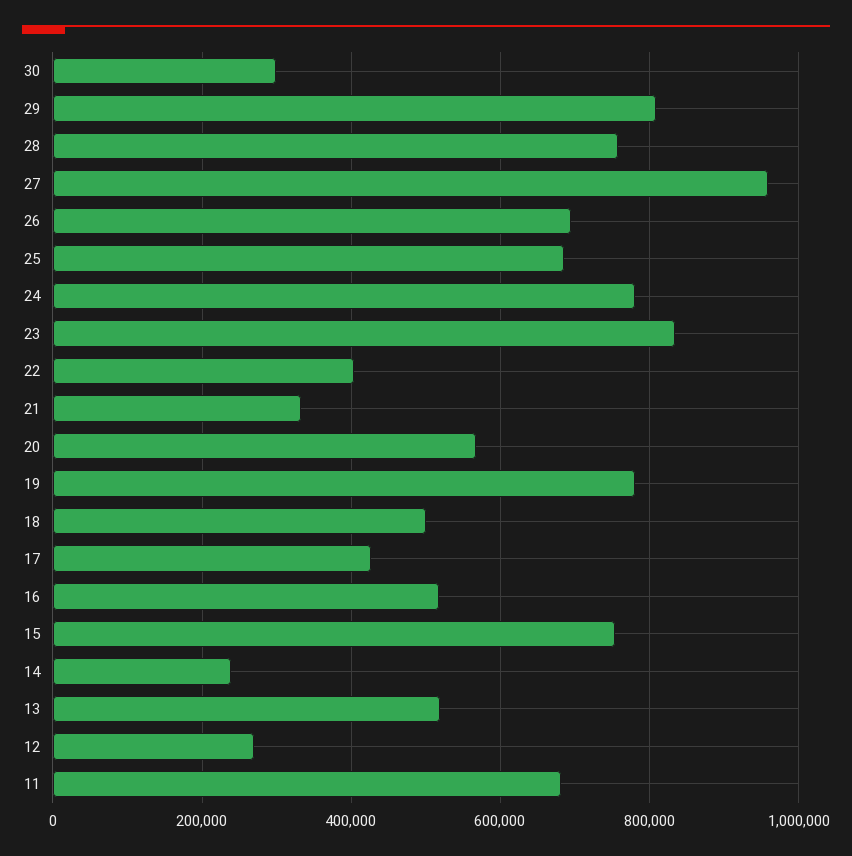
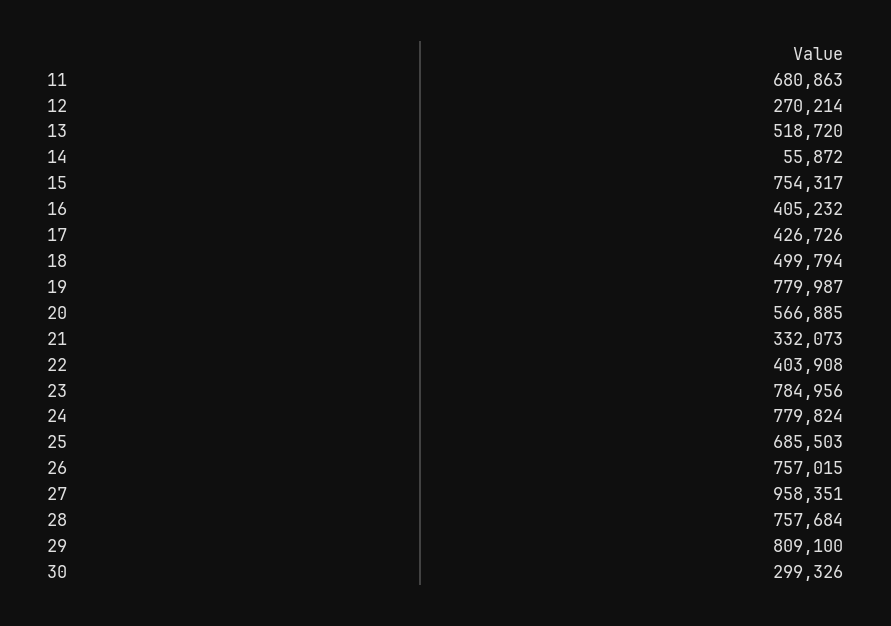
26: 700000 -> 757015
23: 840000 -> 784956
16: 520000 -> 405232
14: 240000 -> 55872

